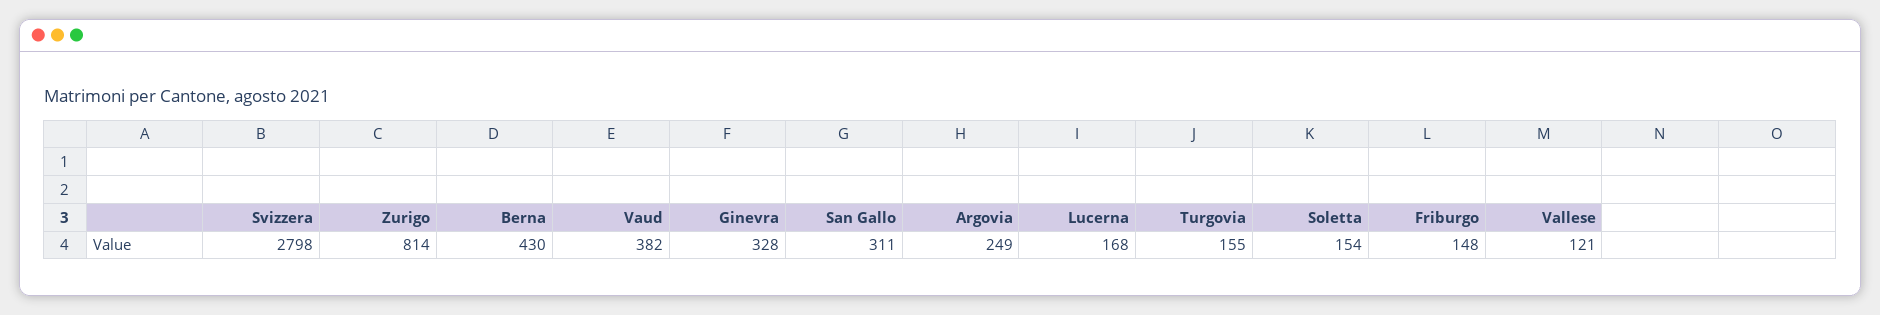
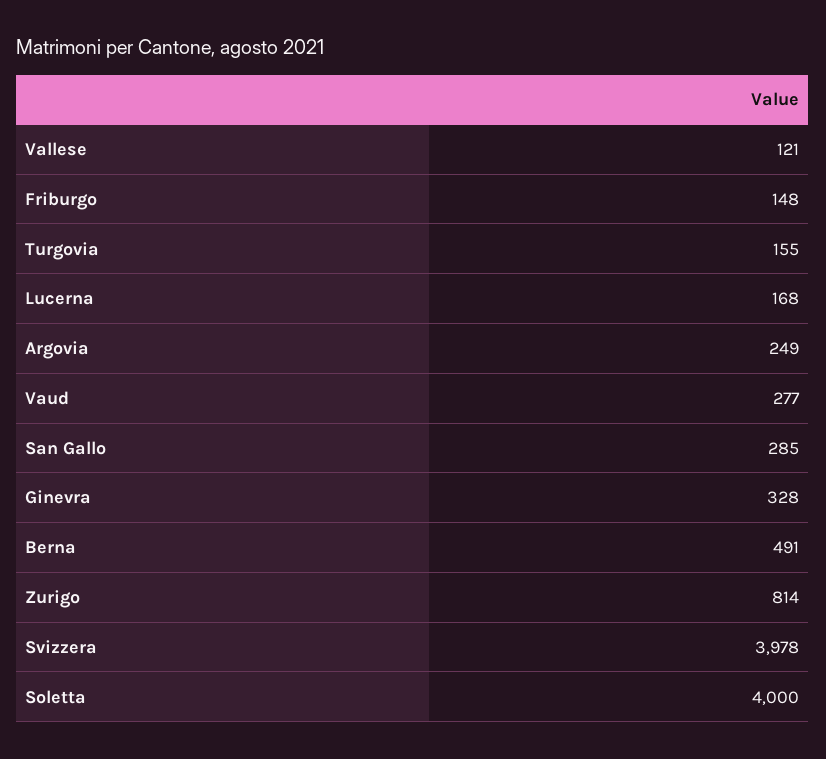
Svizzera: 2798 -> 3978
Berna: 430 -> 491
Vaud: 382 -> 277
San Gallo: 311 -> 285
Soletta: 154 -> 4000

